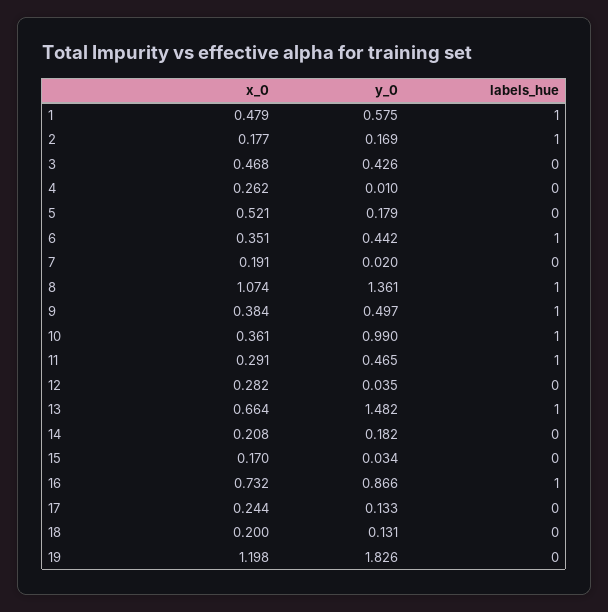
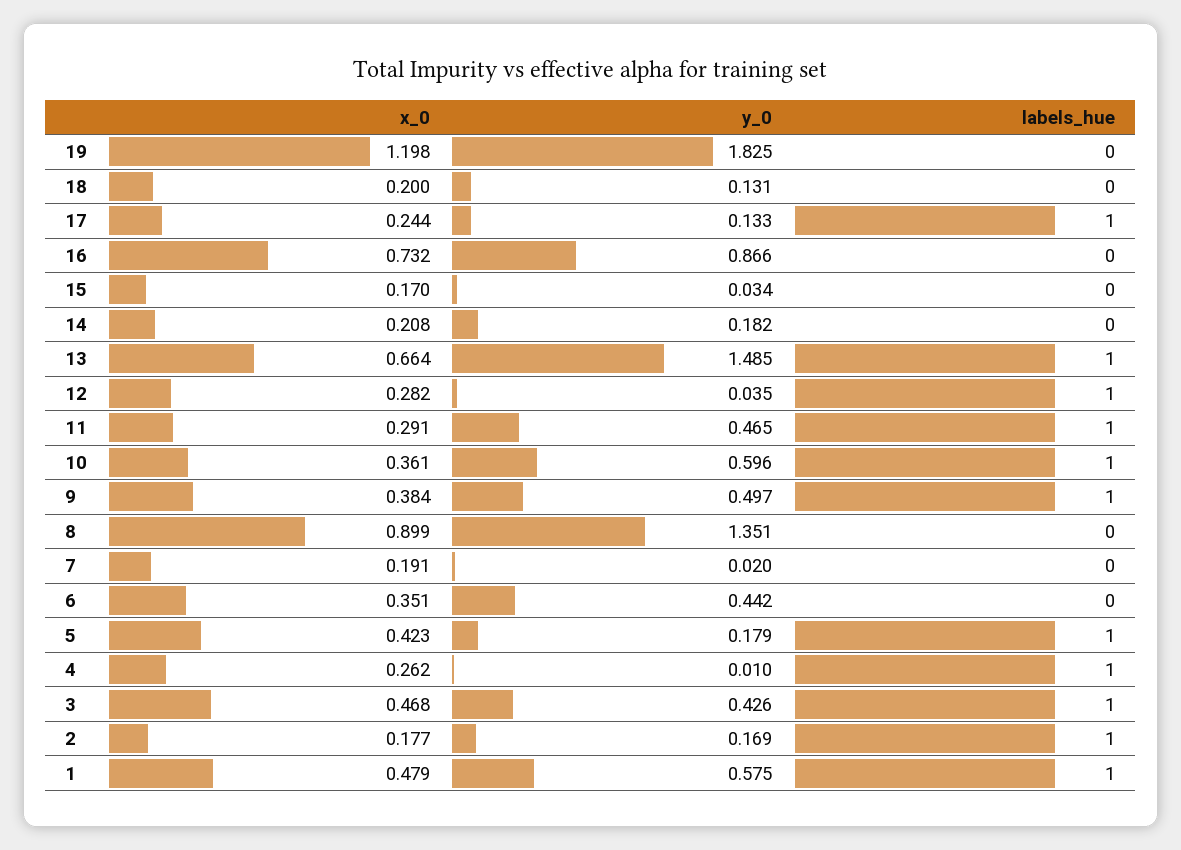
labels_hue, 3: 0 -> 1
labels_hue, 4: 0 -> 1
x_0, 5: 0.521 -> 0.423
labels_hue, 5: 0 -> 1
labels_hue, 6: 1 -> 0
x_0, 8: 1.074 -> 0.899
y_0, 8: 1.361 -> 1.351
labels_hue, 8: 1 -> 0
y_0, 10: 0.99 -> 0.596
labels_hue, 12: 0 -> 1
y_0, 13: 1.482 -> 1.485
labels_hue, 16: 1 -> 0
labels_hue, 17: 0 -> 1
y_0, 19: 1.826 -> 1.825

